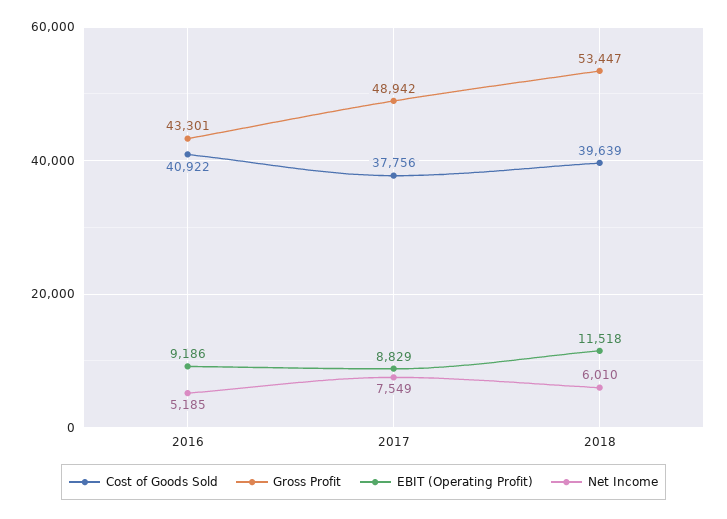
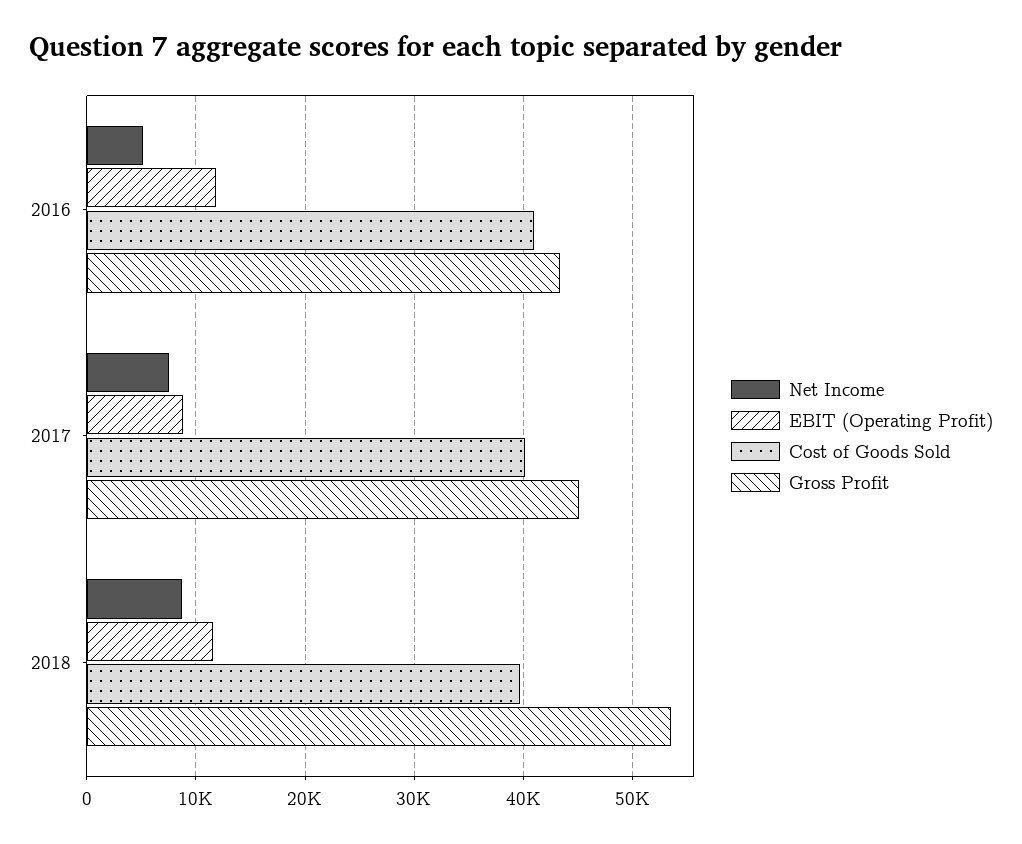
EBIT (Operating Profit), 2016: 9186 -> 12000
Cost of Goods Sold, 2017: 37756 -> 40000
Gross Profit, 2017: 48942 -> 45000
Net Income, 2018: 6010 -> 9000

